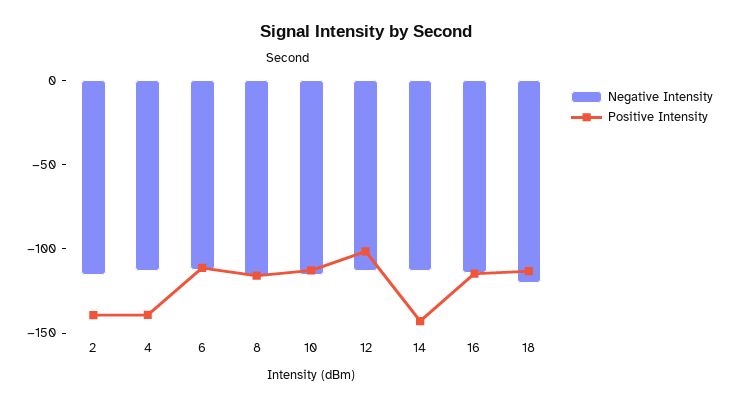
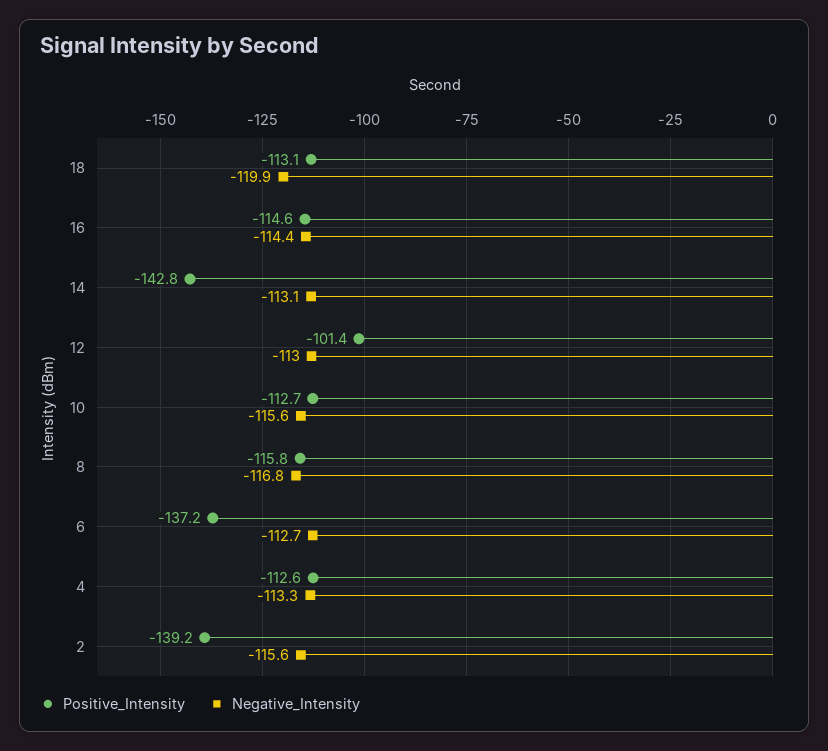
Positive Intensity, 4: -140 -> -112.6
Positive Intensity, 6: -110 -> -137.2

